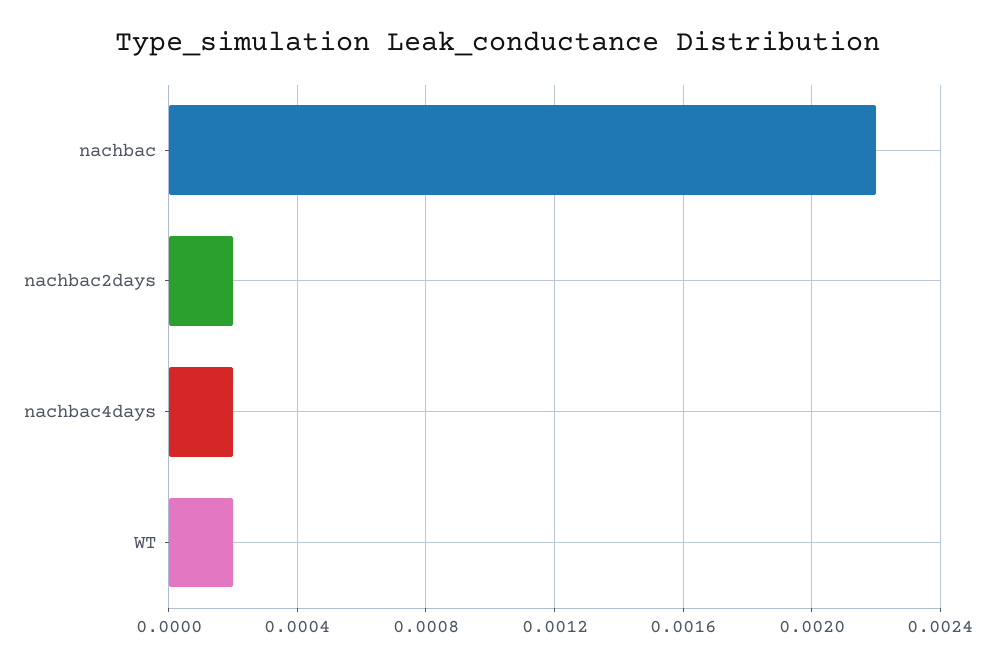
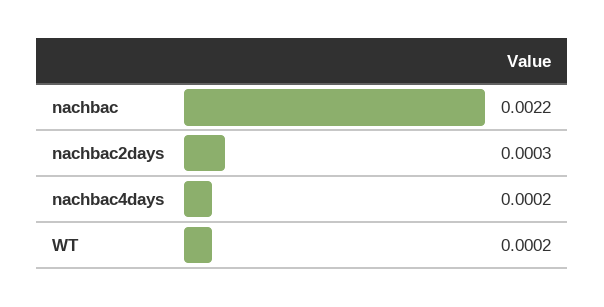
nachbac2days: 0.0002 -> 0.0003

